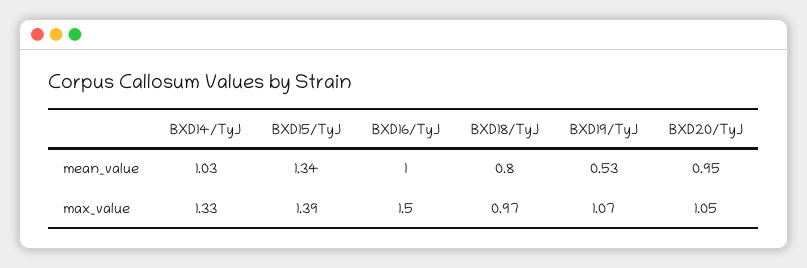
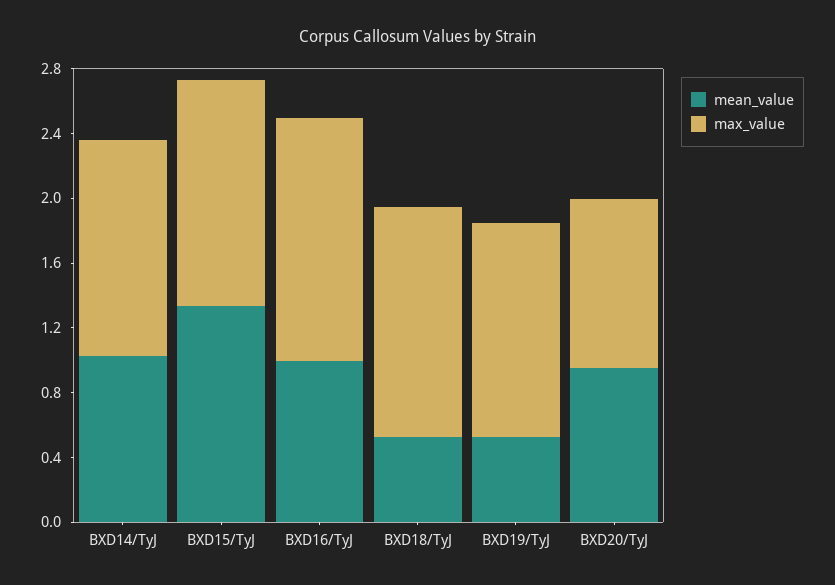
mean_value, BXD18/TyJ: 0.8 -> 0.5
max_value, BXD18/TyJ: 0.97 -> 1.4
max_value, BXD19/TyJ: 1.07 -> 1.3

